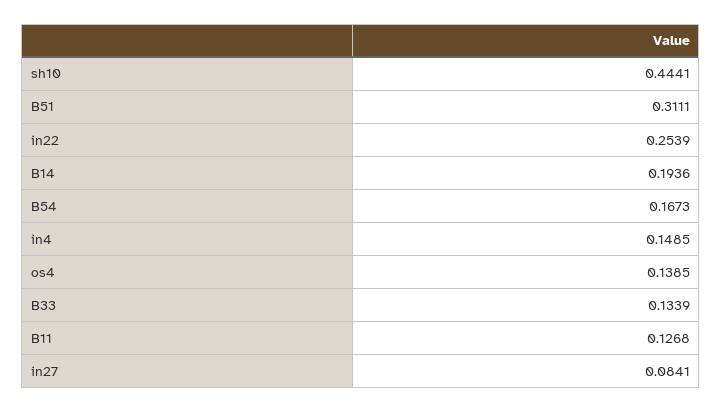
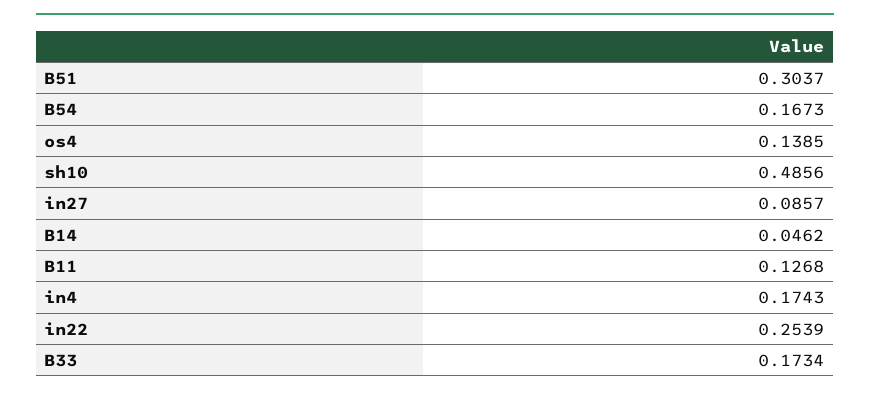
sh10: 0.4441 -> 0.4856
B51: 0.3111 -> 0.3037
B14: 0.1936 -> 0.0462
in4: 0.1485 -> 0.1743
B33: 0.1339 -> 0.1734
in27: 0.0841 -> 0.0857

